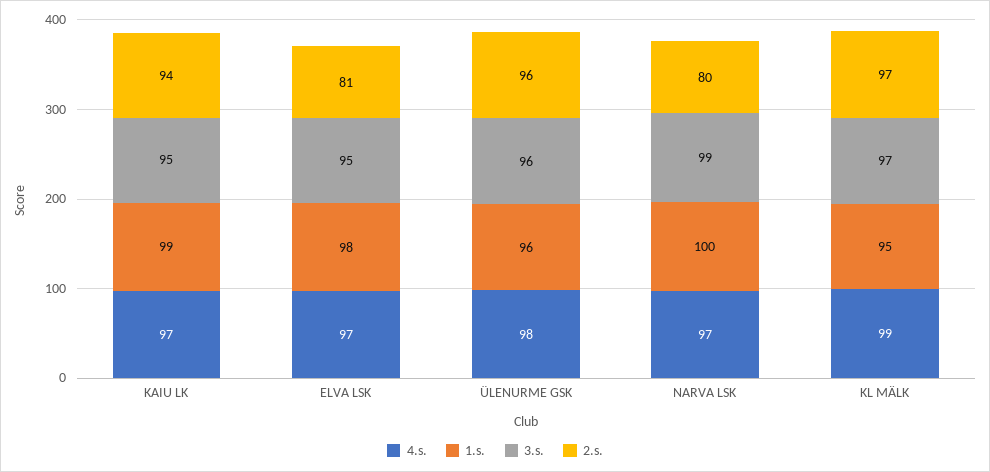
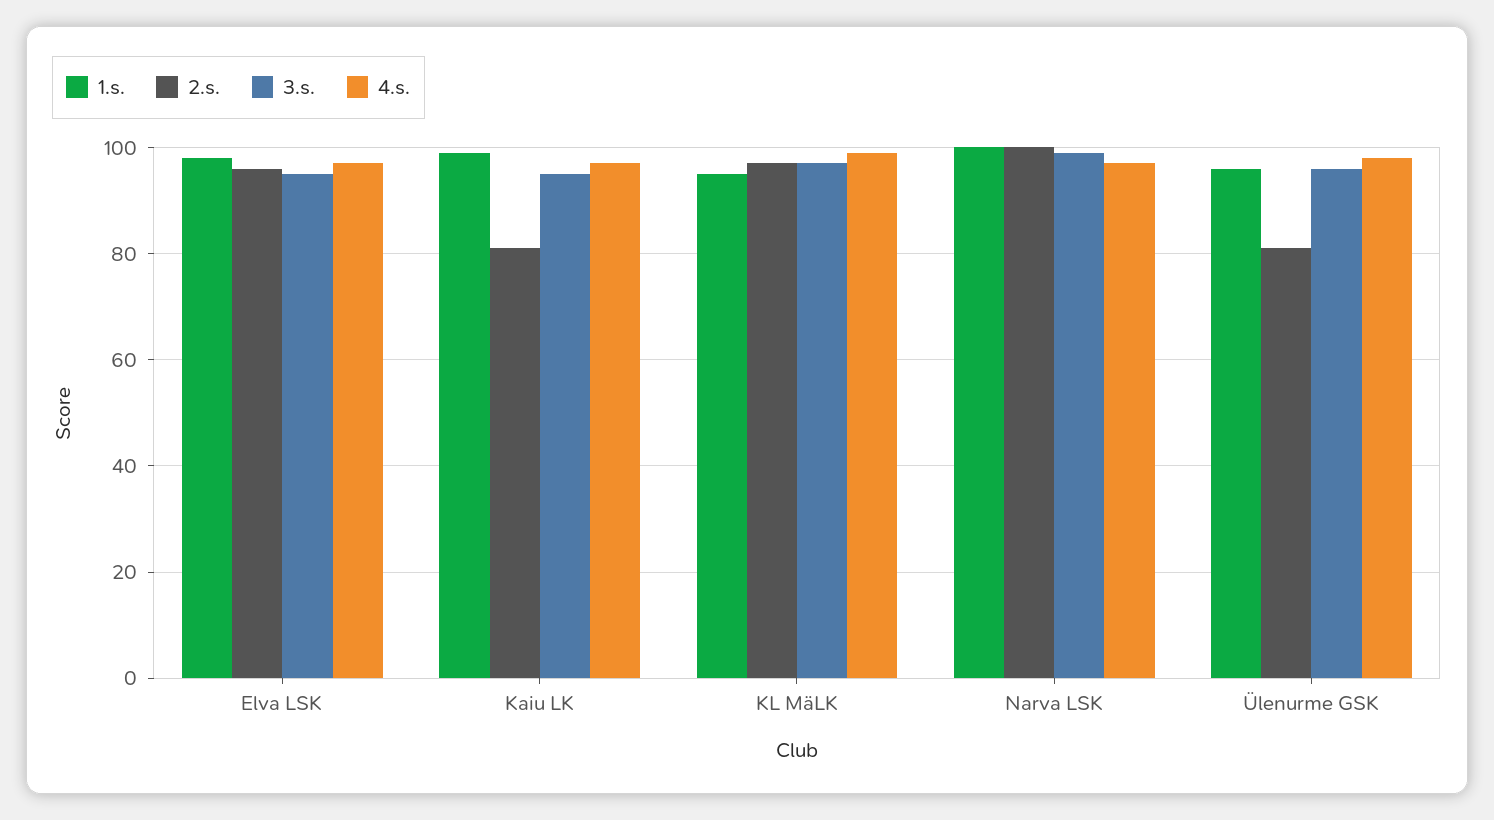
2.s., KAIU LK: 94 -> 80
2.s., ELVA LSK: 81 -> 95
2.s., ÜLENURME GSK: 96 -> 80
2.s., NARVA LSK: 80 -> 100

